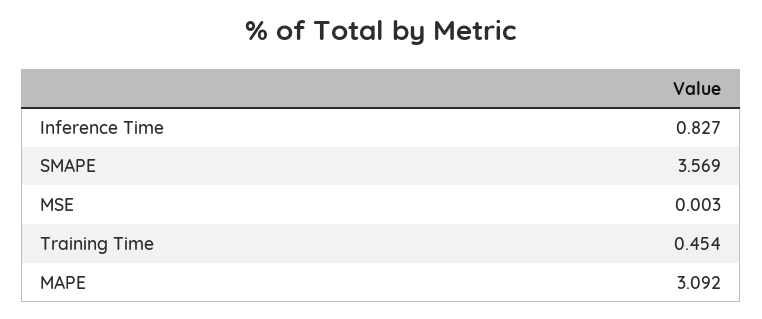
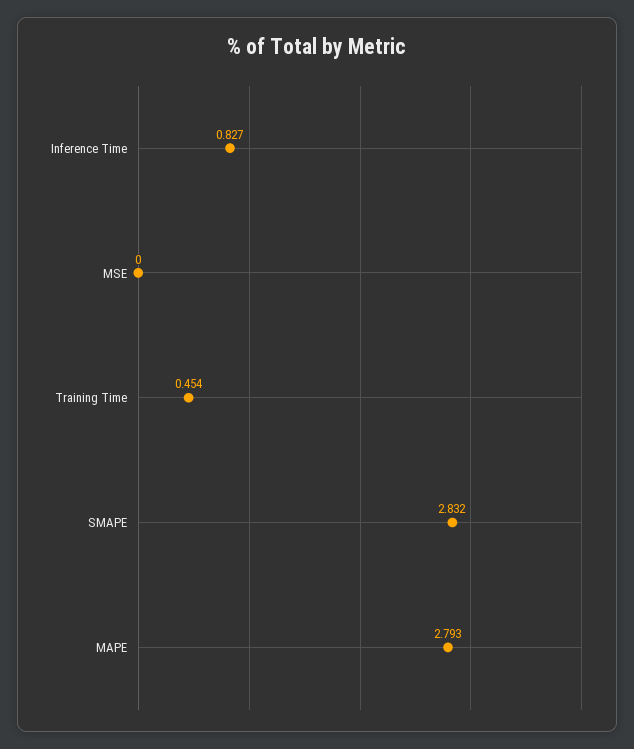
SMAPE: 3.569 -> 2.832
MSE: 0.003 -> 0
MAPE: 3.092 -> 2.793

